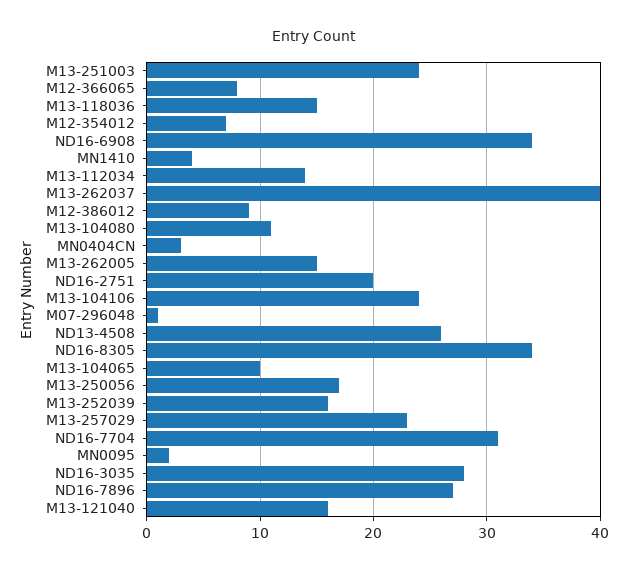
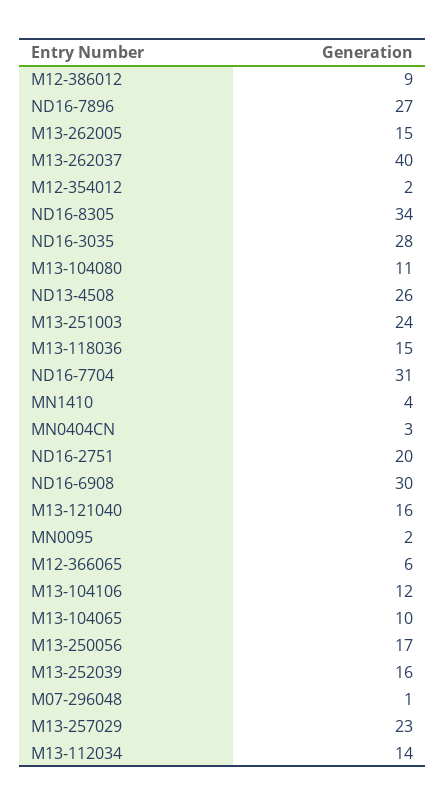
M12-366065: 8 -> 6
M12-354012: 7 -> 2
ND16-6908: 34 -> 30
M13-104106: 24 -> 12

